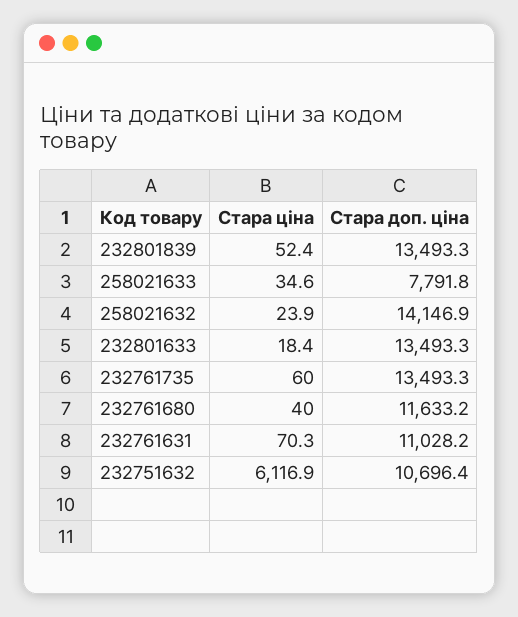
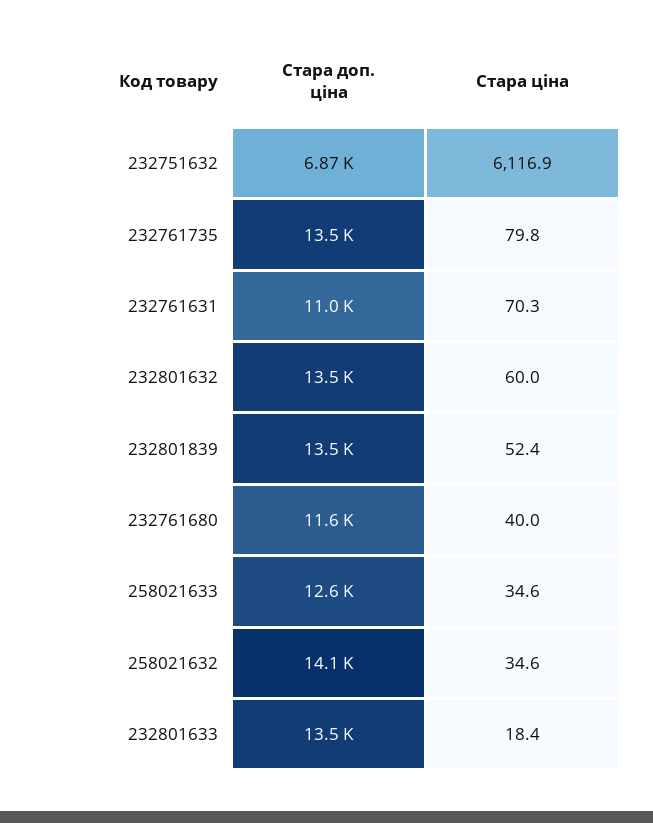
Стара доп. ціна, 258021633: 7791.8 -> 12600
Стара ціна, 258021632: 23.9 -> 34.6
Стара ціна, 232761735: 60 -> 79.8
Стара доп. ціна, 232751632: 10696.4 -> 6870
Стара доп. ціна, 232801632: none -> 13500
Стара ціна, 232801632: none -> 60

